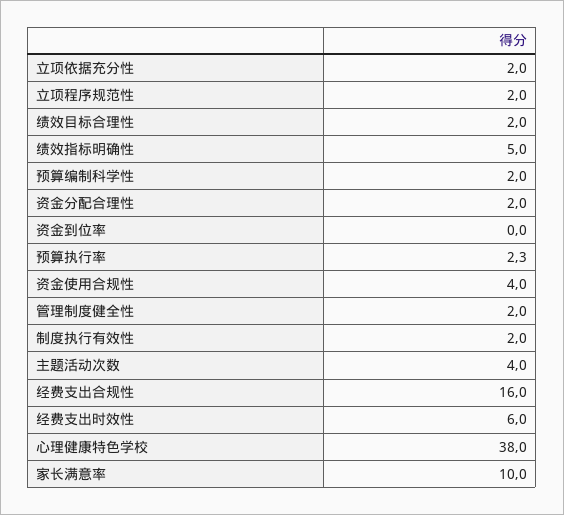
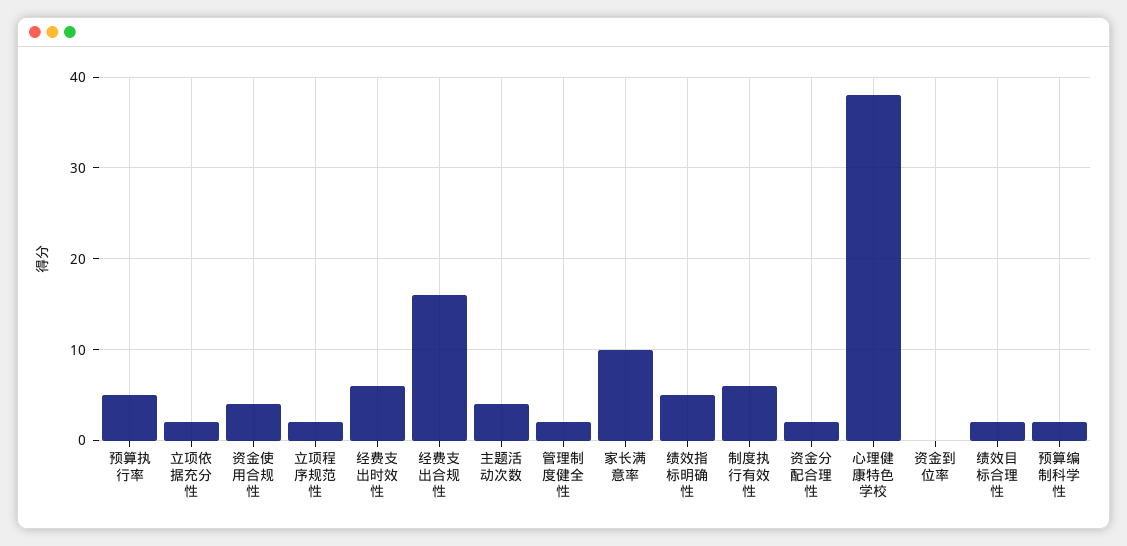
预算执行率: 2.3 -> 5
制度执行有效性: 2 -> 6

